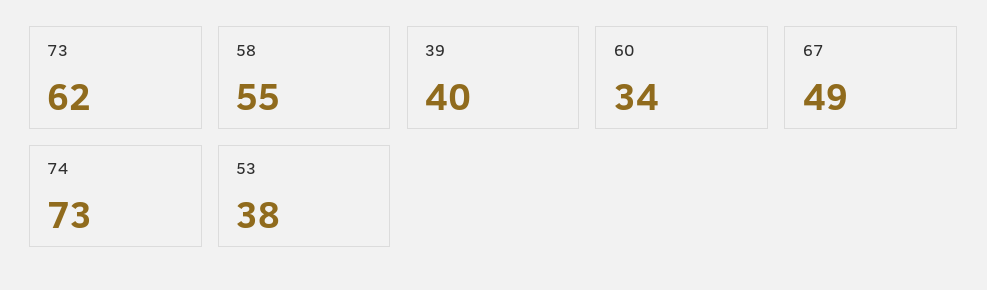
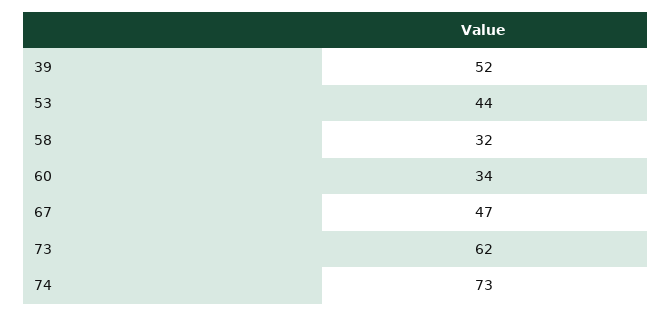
58: 55 -> 32
39: 40 -> 52
67: 49 -> 47
53: 38 -> 44

